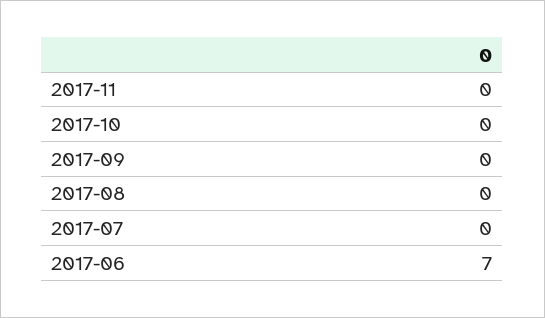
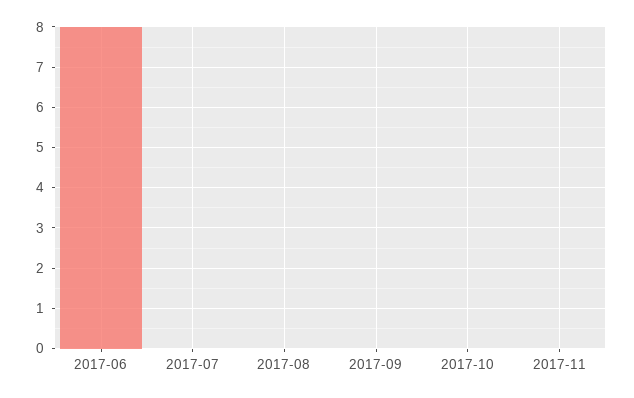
2017-06: 7 -> 8

